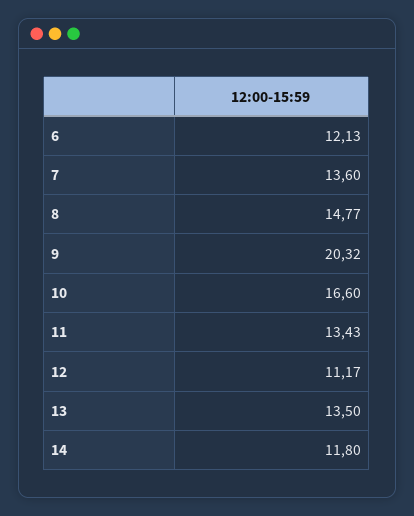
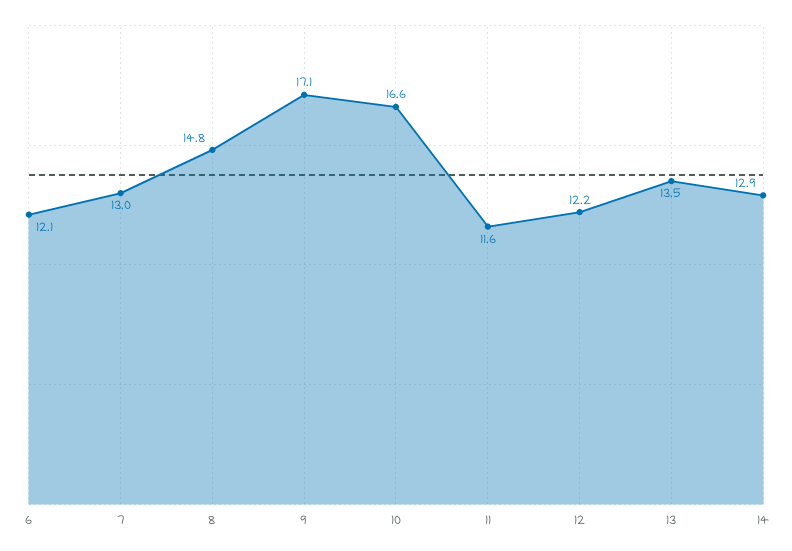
7: 13.6 -> 13
9: 20.32 -> 17.1
11: 13.43 -> 11.6
12: 11.17 -> 12.2
14: 11.8 -> 12.9

